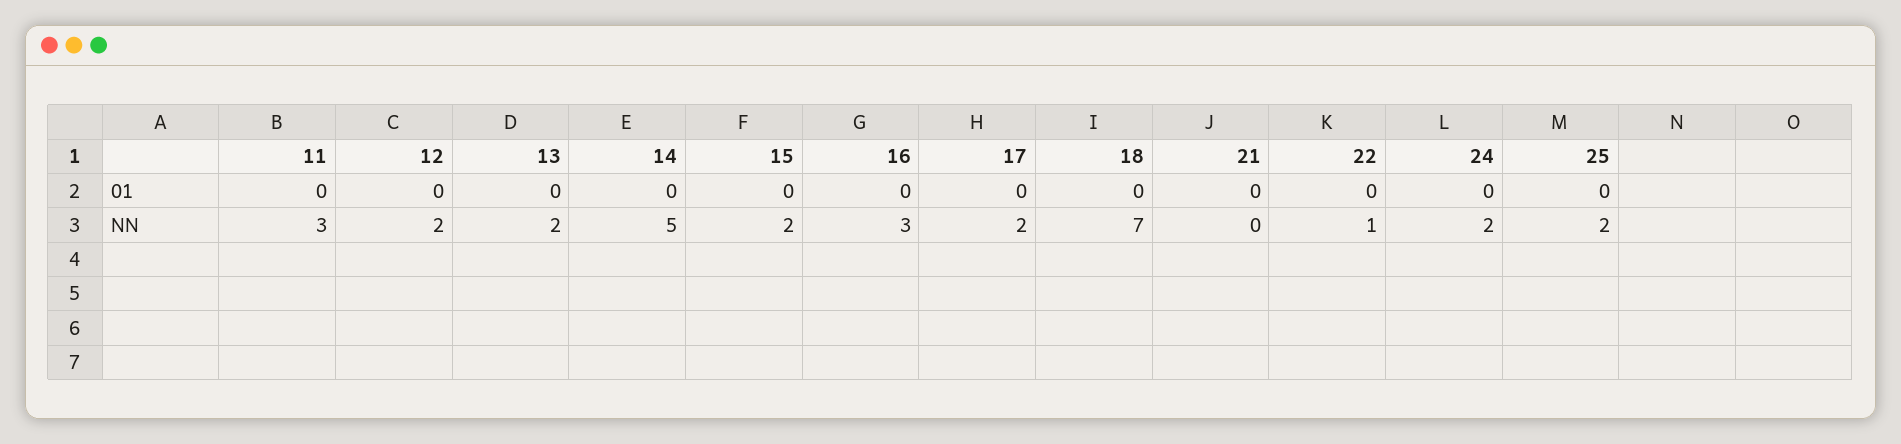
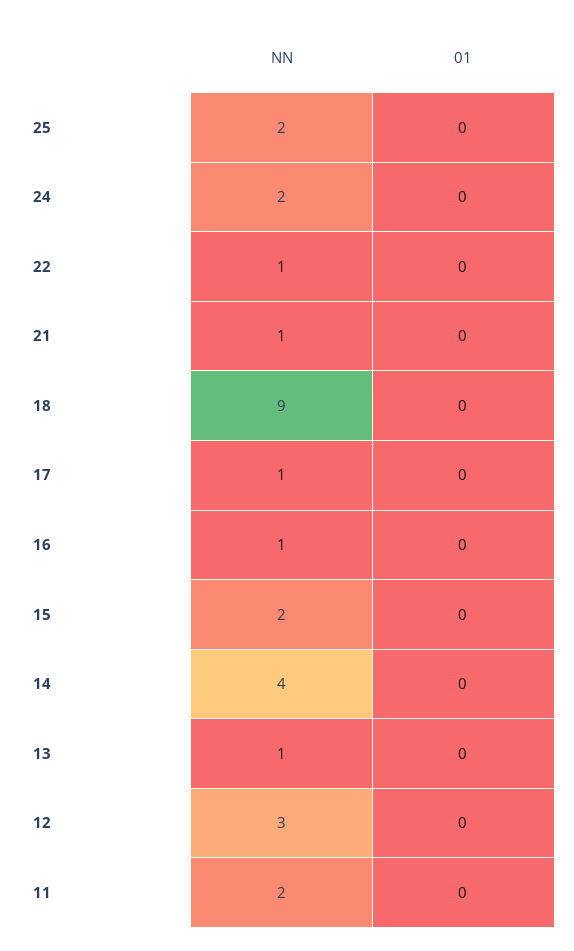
11, NN: 3 -> 2
12, NN: 2 -> 3
13, NN: 2 -> 1
14, NN: 5 -> 4
16, NN: 3 -> 1
17, NN: 2 -> 1
18, NN: 7 -> 9
21, NN: 0 -> 1

